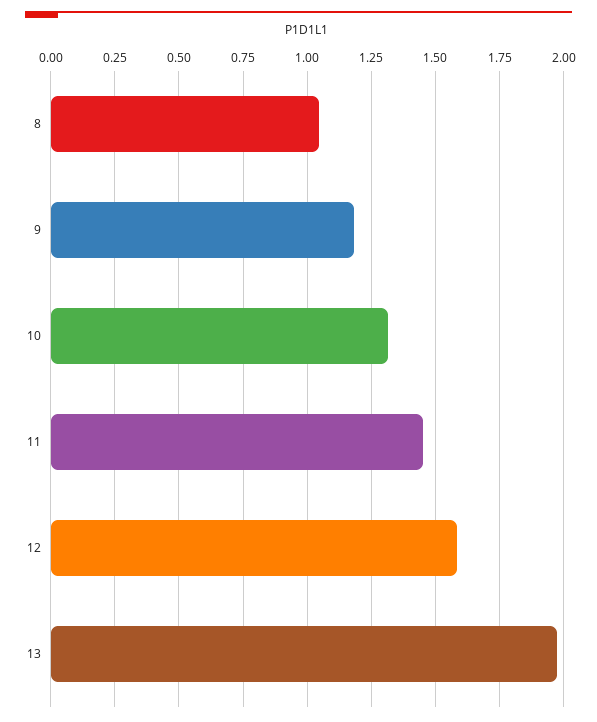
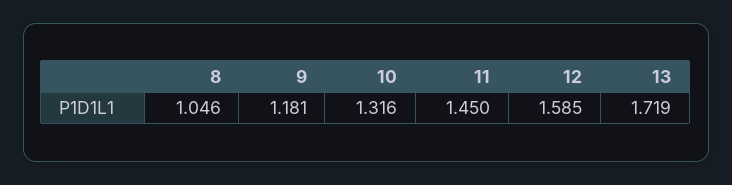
13: 1.975 -> 1.719

